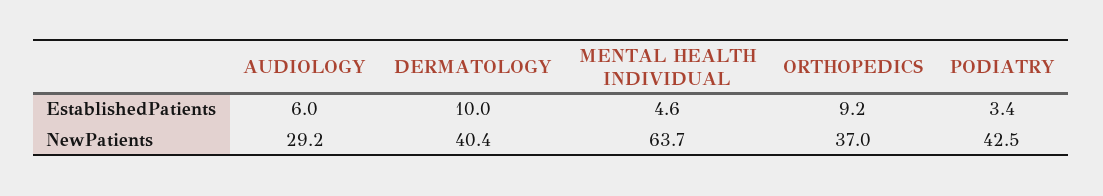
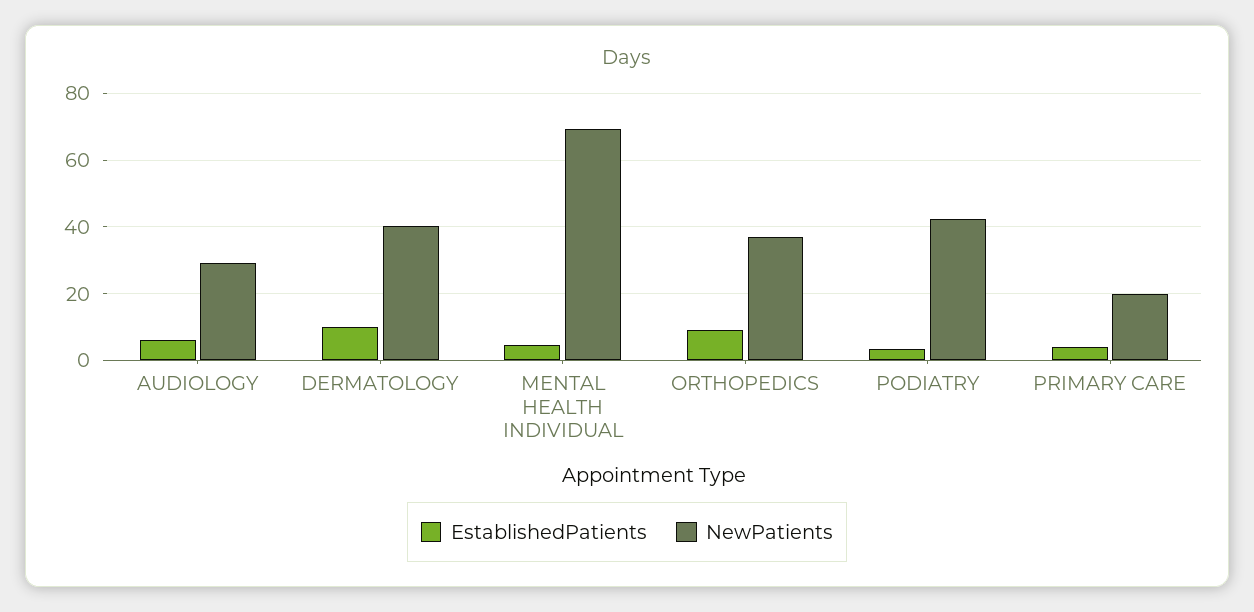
NewPatients, MENTAL HEALTH INDIVIDUAL: 63.7 -> 70
EstablishedPatients, PRIMARY CARE: none -> 4
NewPatients, PRIMARY CARE: none -> 20

